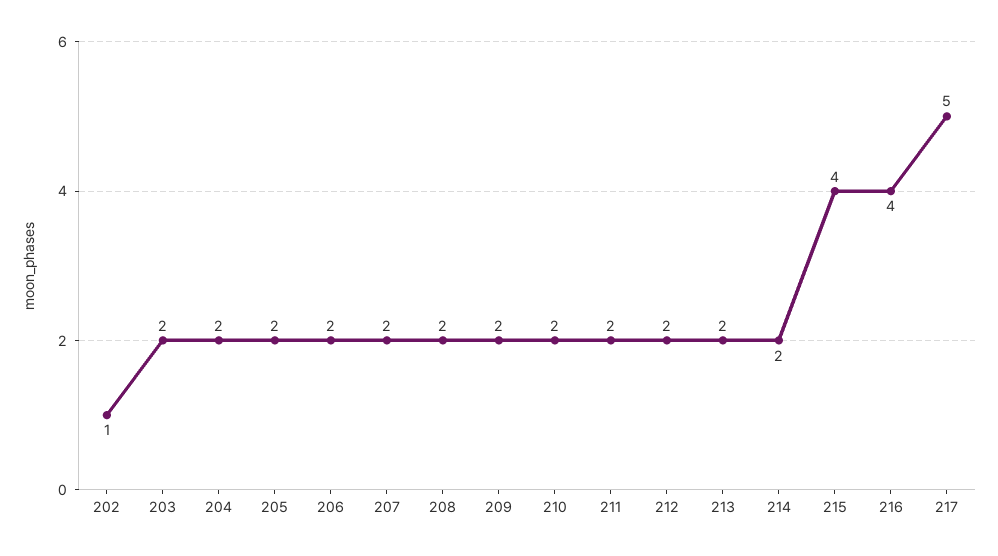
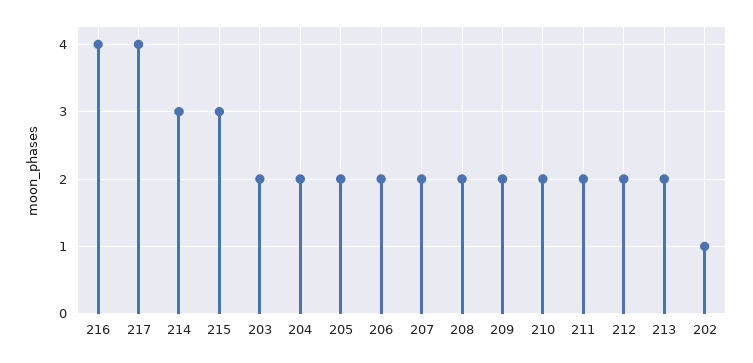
214: 2 -> 3
215: 4 -> 3
217: 5 -> 4

